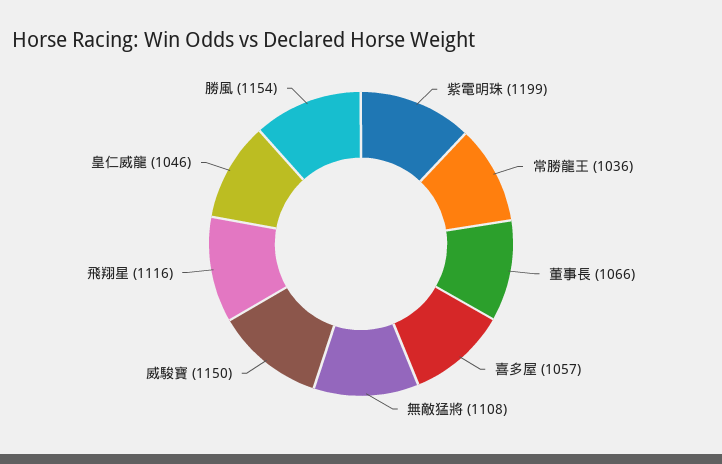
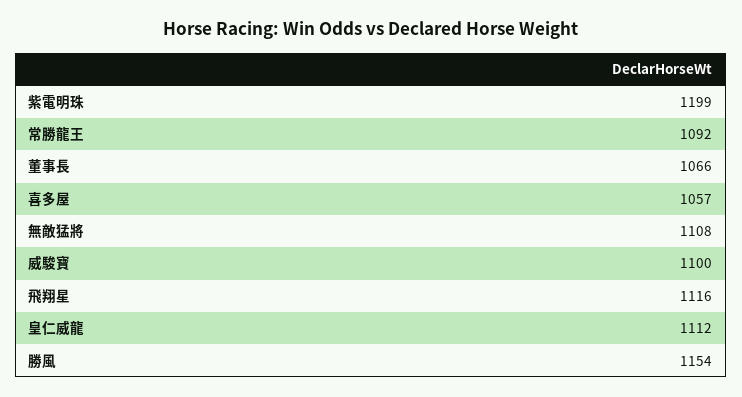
常勝龍王: 1036 -> 1092
威駿寶: 1150 -> 1100
皇仁威龍: 1046 -> 1112

